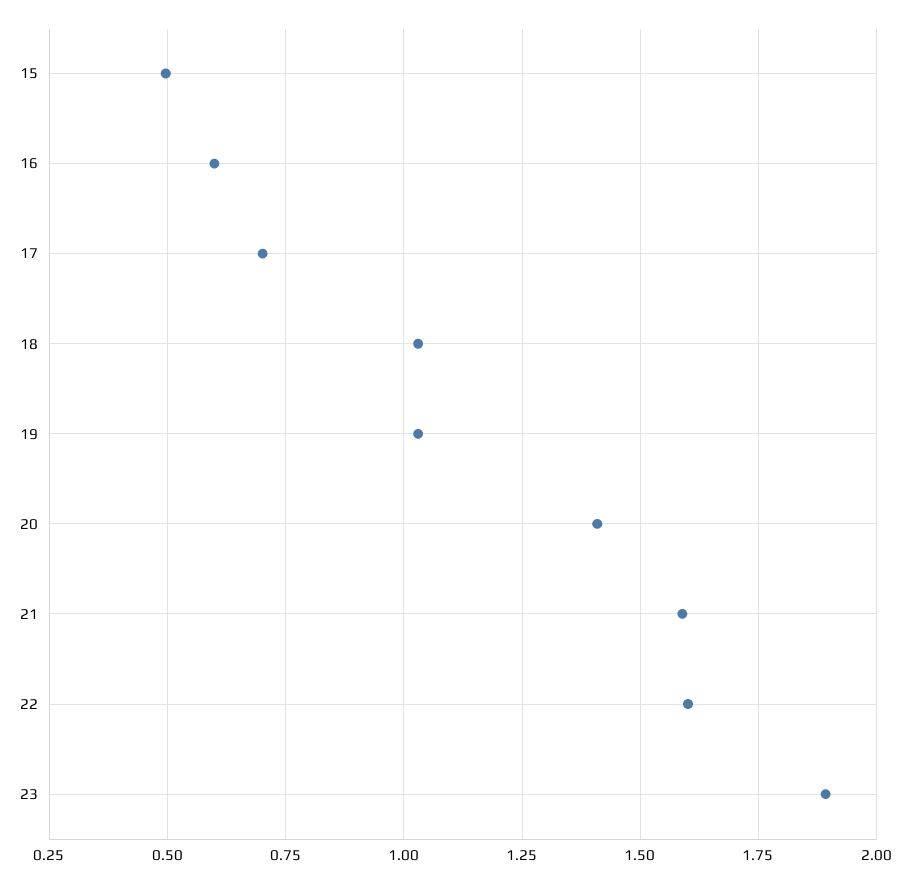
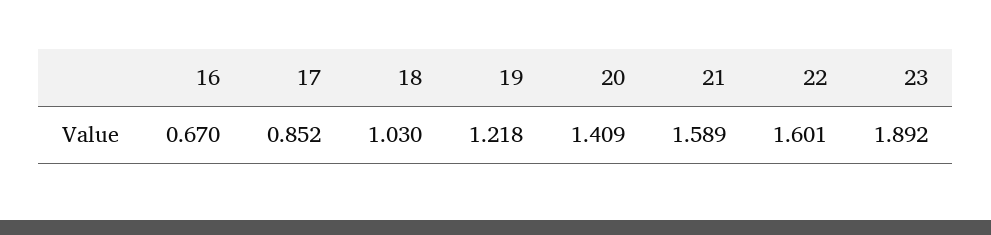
15: 0.5 -> none
16: 0.6 -> 0.67
17: 0.7 -> 0.852
19: 1.025 -> 1.218

